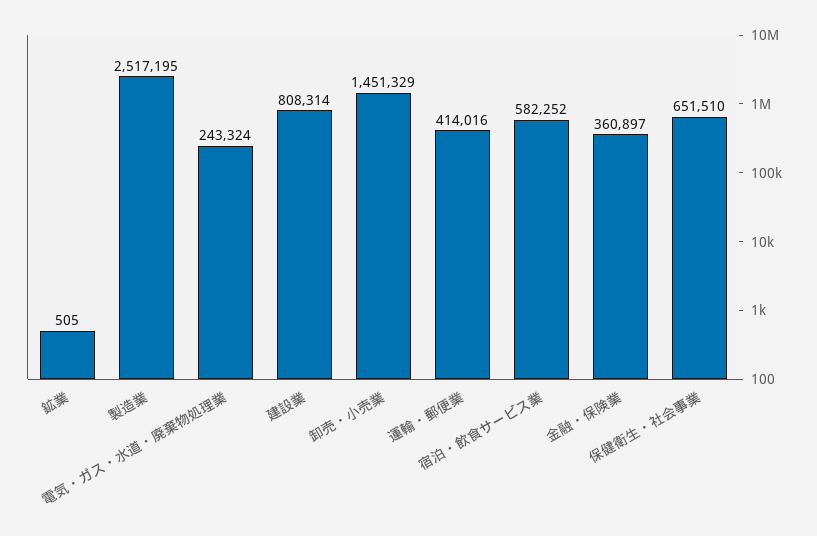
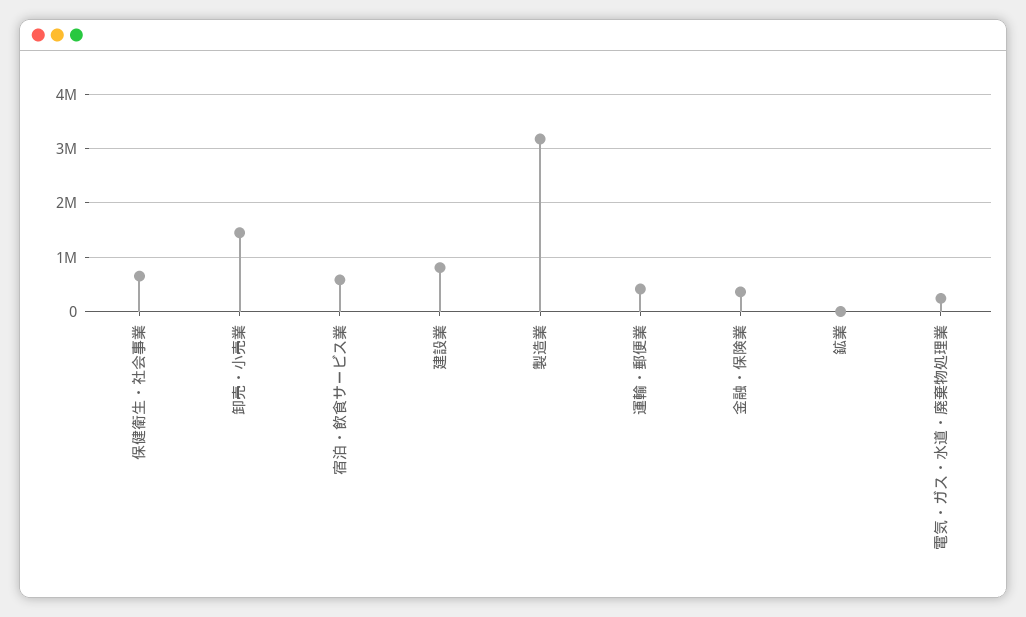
製造業: 2517195 -> 3200000

